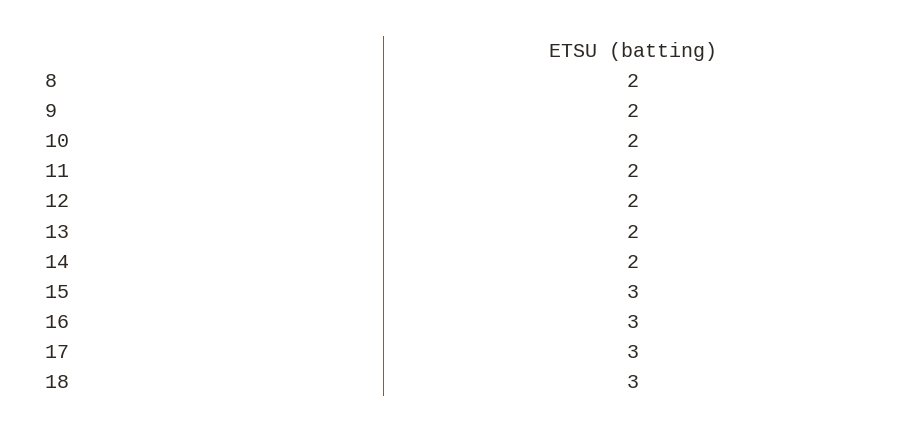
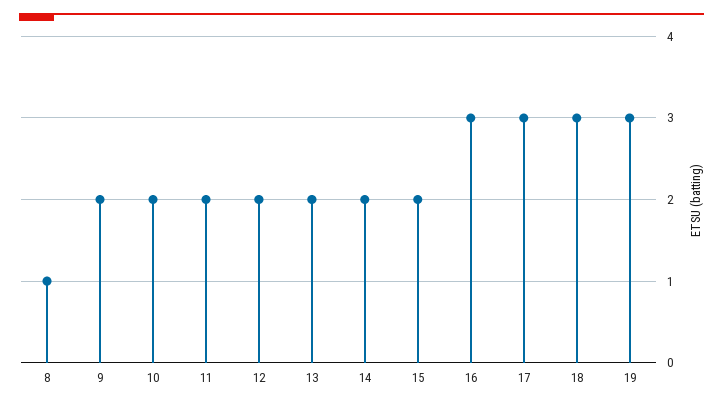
8: 2 -> 1
15: 3 -> 2
19: none -> 3

